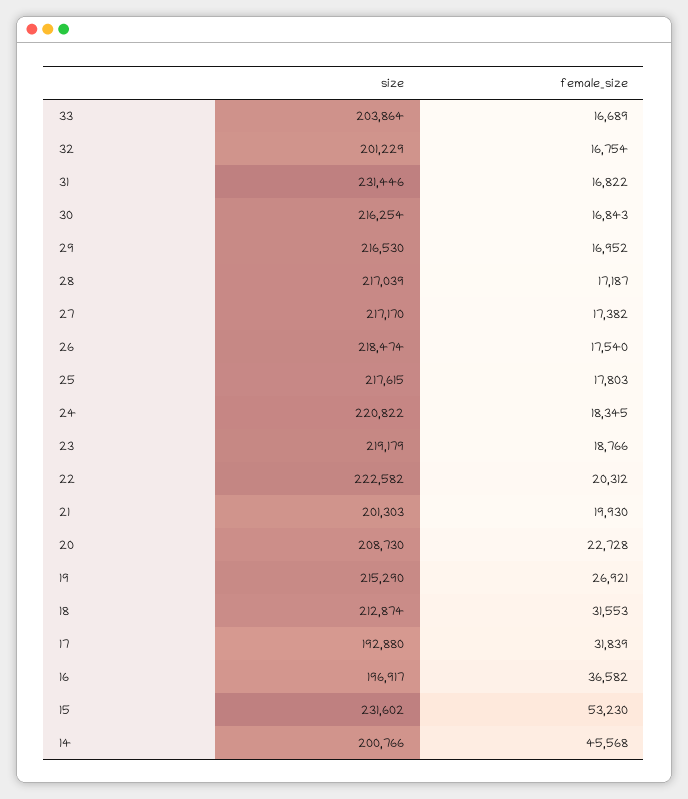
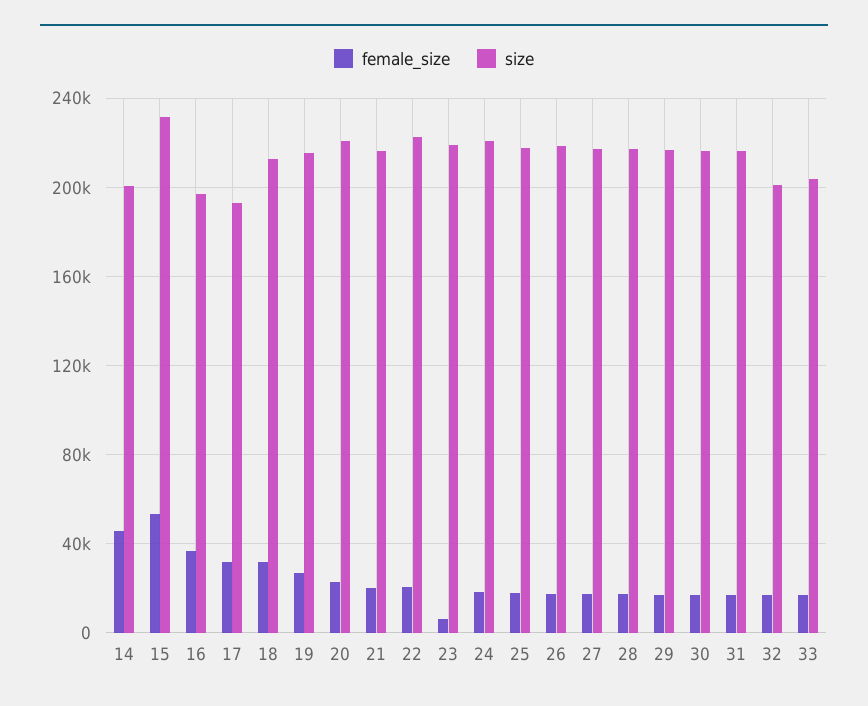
size, 31: 231446 -> 215000
female_size, 23: 18766 -> 5000
size, 21: 201303 -> 215000
size, 20: 208730 -> 220000

